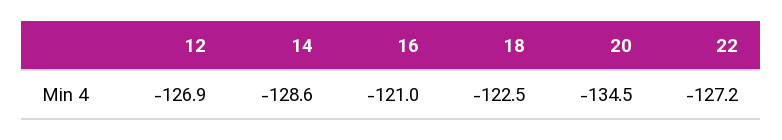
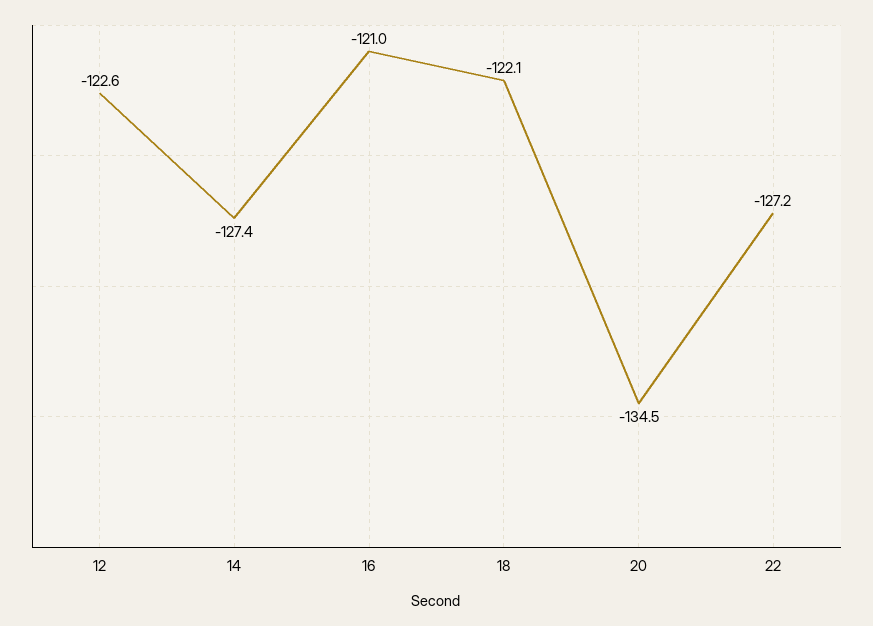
12: -126.9 -> -122.6
14: -128.6 -> -127.4
18: -122.5 -> -122.1

